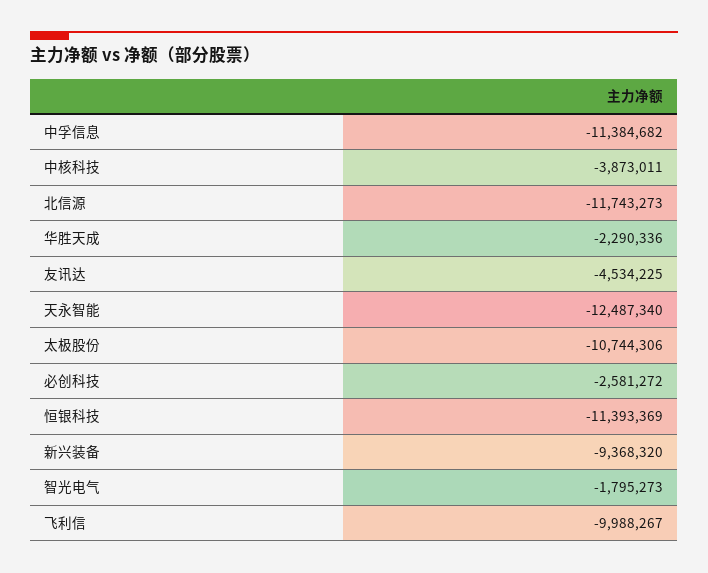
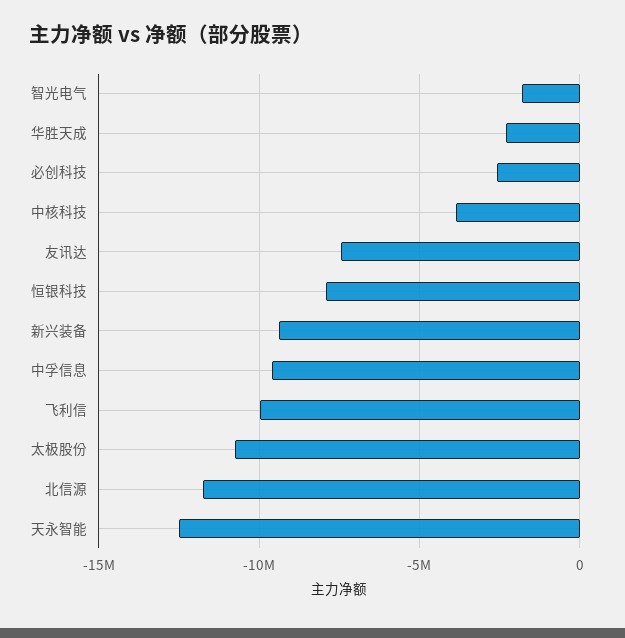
中孚信息: -11384682 -> -9500000
友讯达: -4534225 -> -7500000
恒银科技: -11393369 -> -8000000

